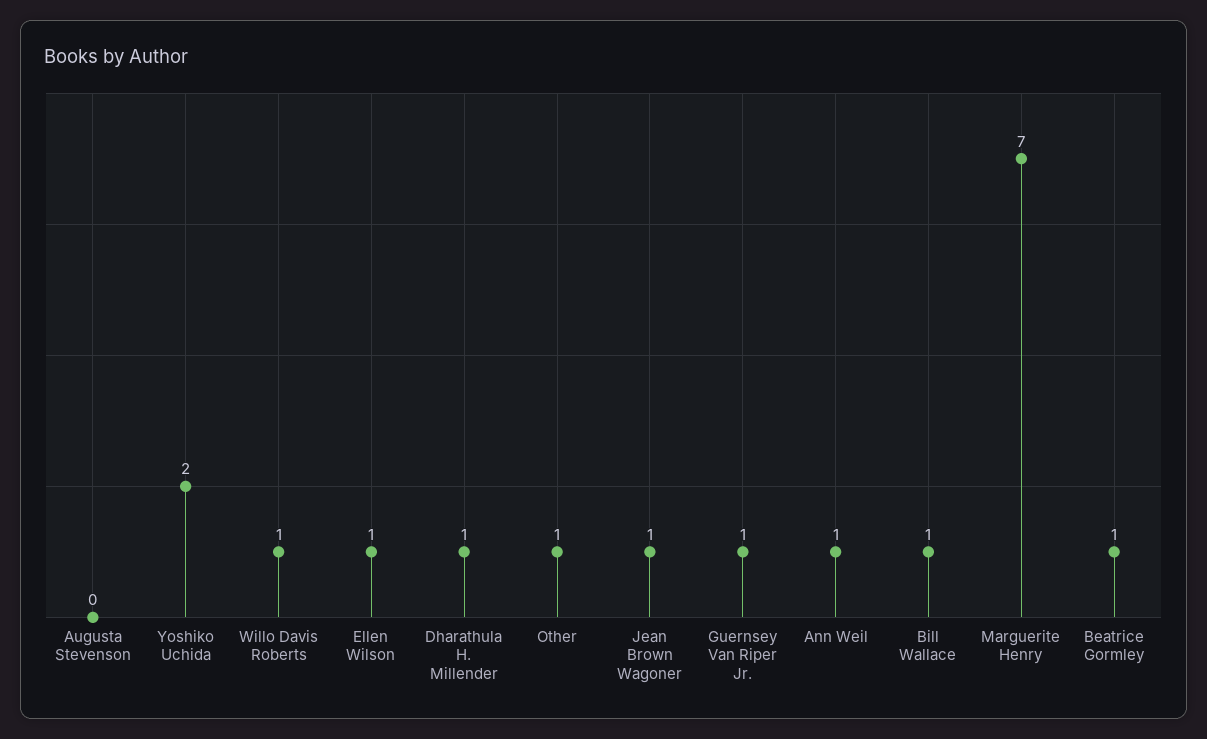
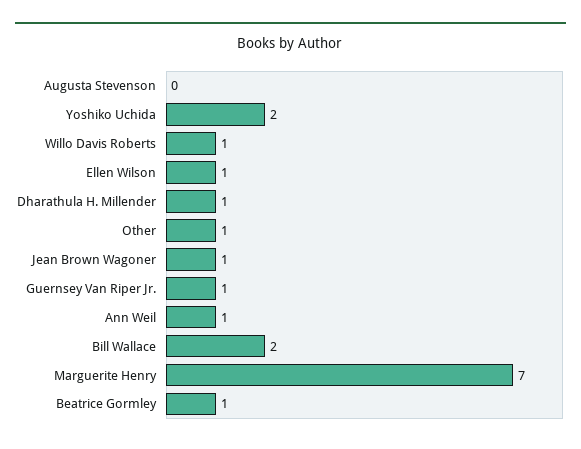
Bill Wallace: 1 -> 2

